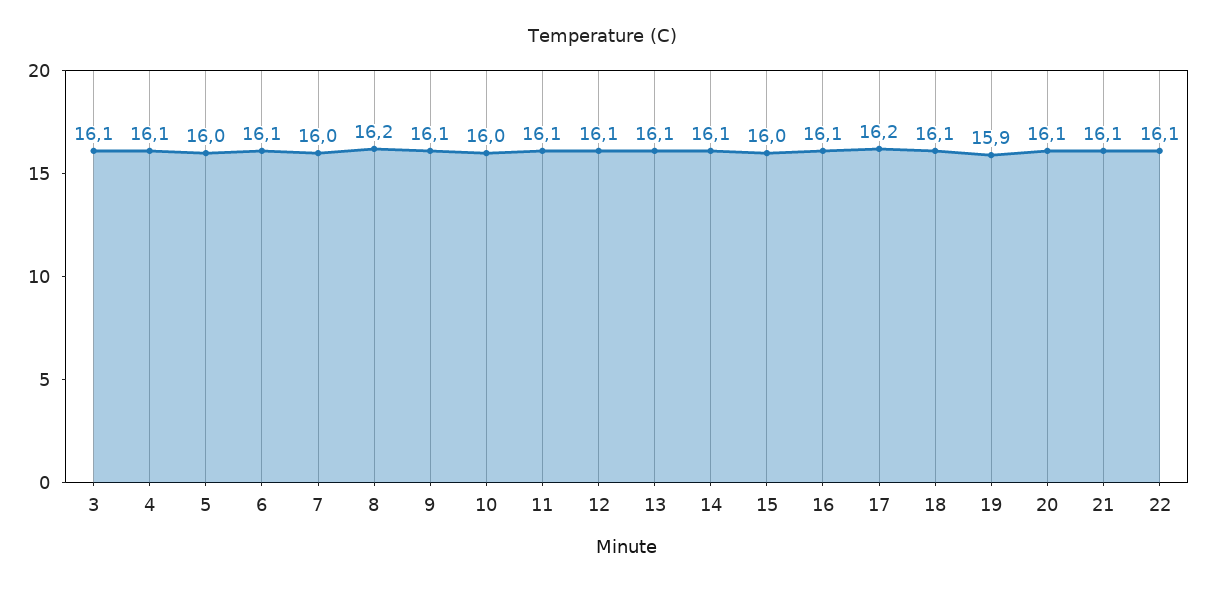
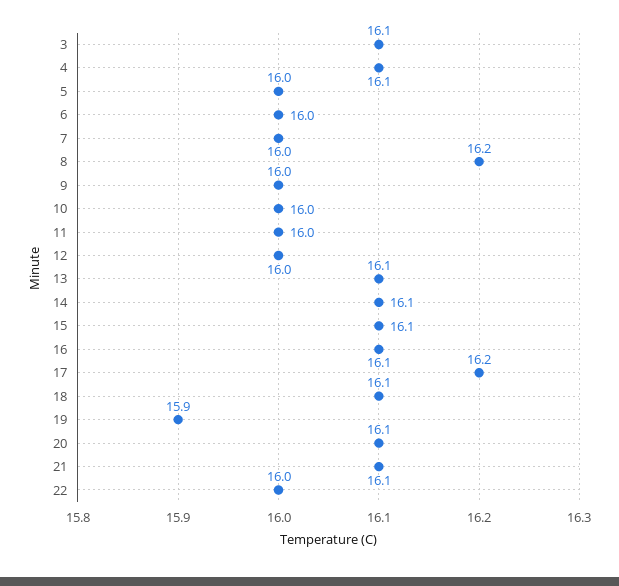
6: 16.1 -> 16
9: 16.1 -> 16
11: 16.1 -> 16
12: 16.1 -> 16
15: 16 -> 16.1
22: 16.1 -> 16

